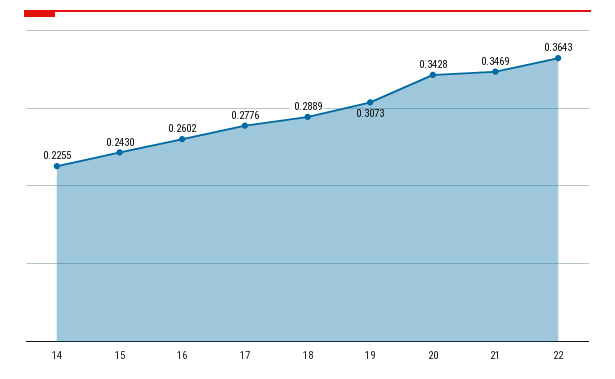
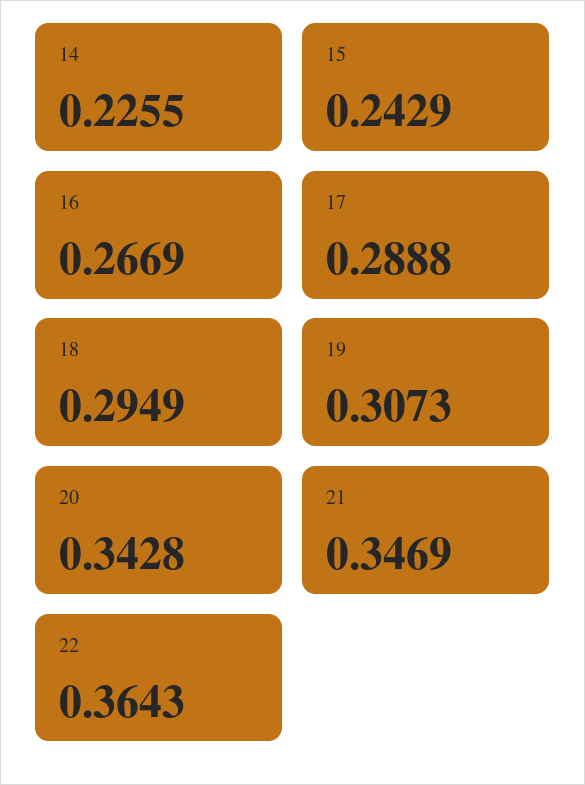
15: 0.243 -> 0.2429
16: 0.2602 -> 0.2669
17: 0.2776 -> 0.2888
18: 0.2889 -> 0.2949

